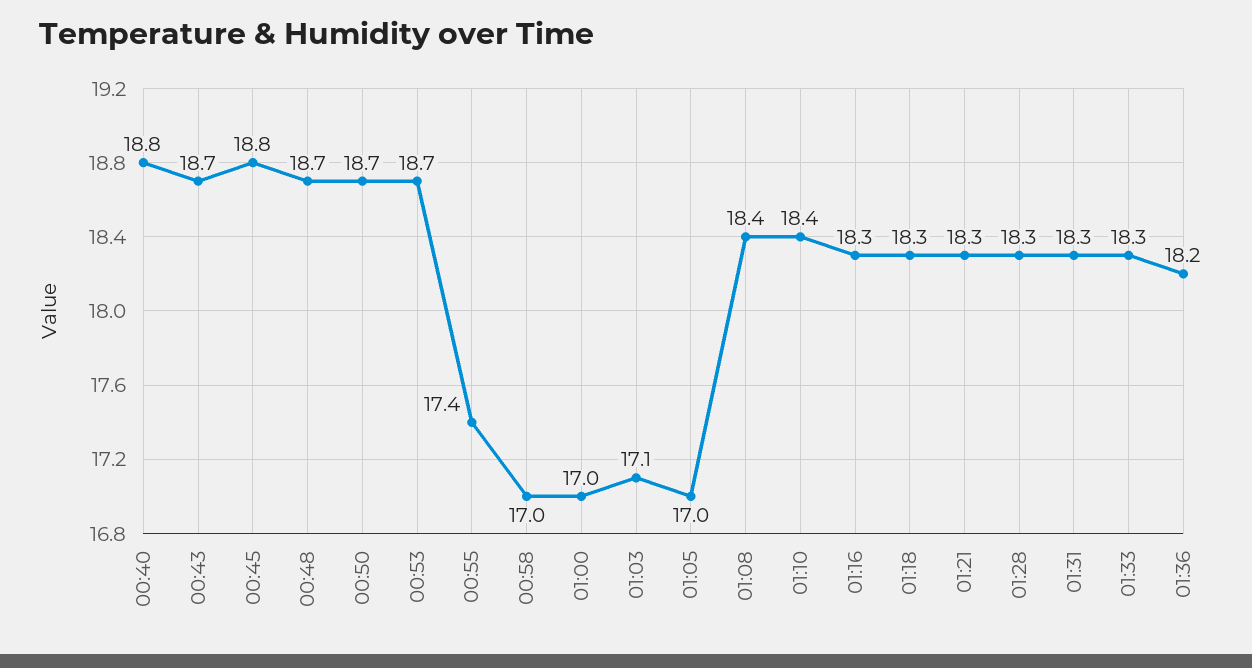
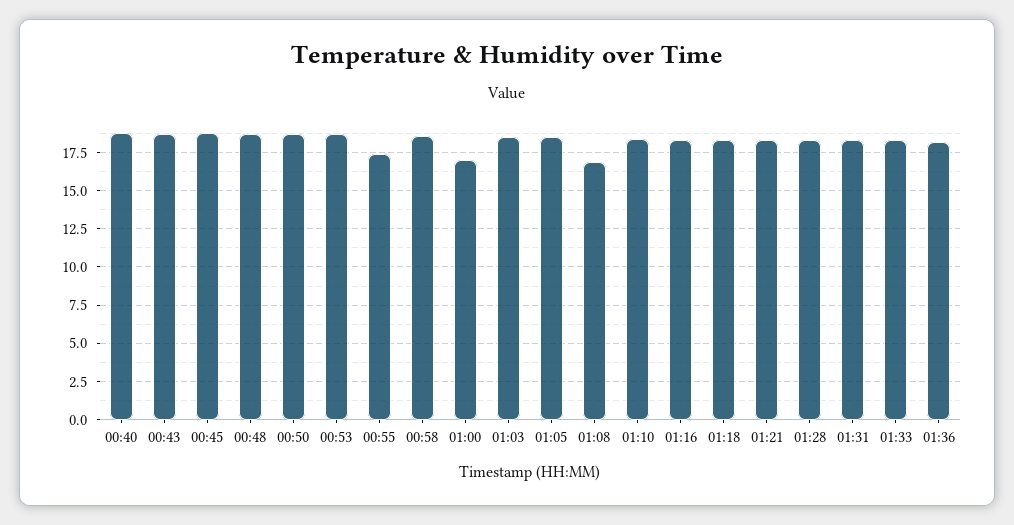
00:58: 17 -> 18.5
01:03: 17.1 -> 18.5
01:05: 17 -> 18.5
01:08: 18.4 -> 17

